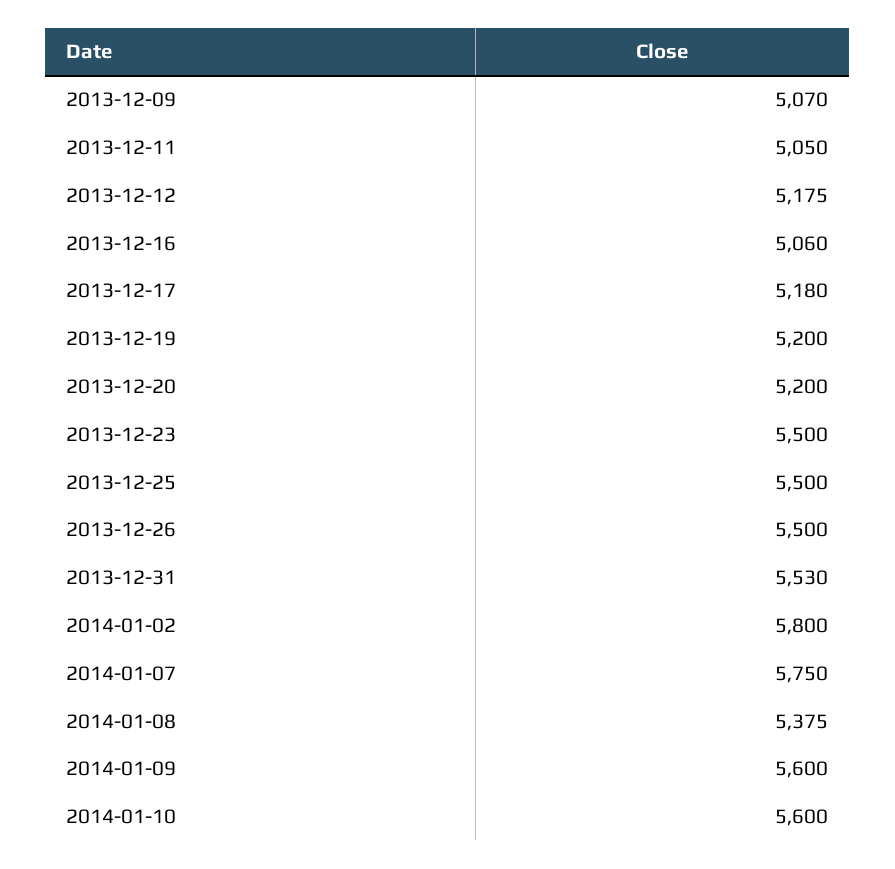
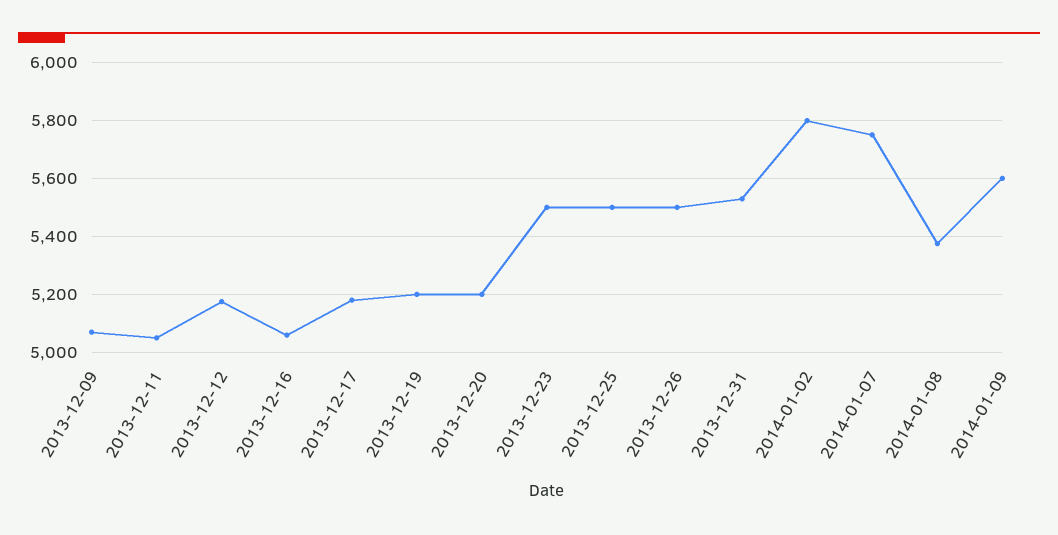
2014-01-10: 5600 -> none

